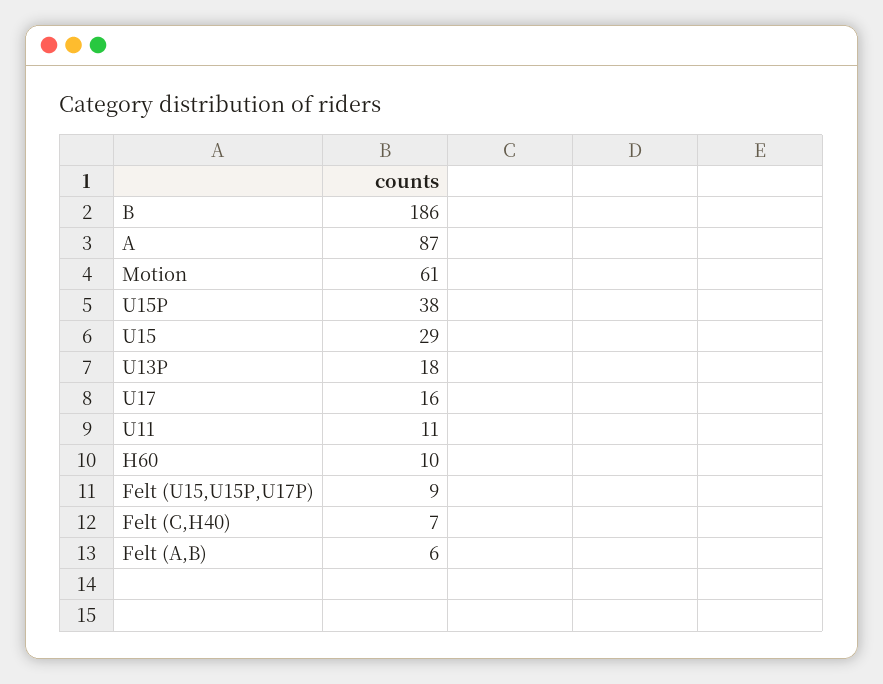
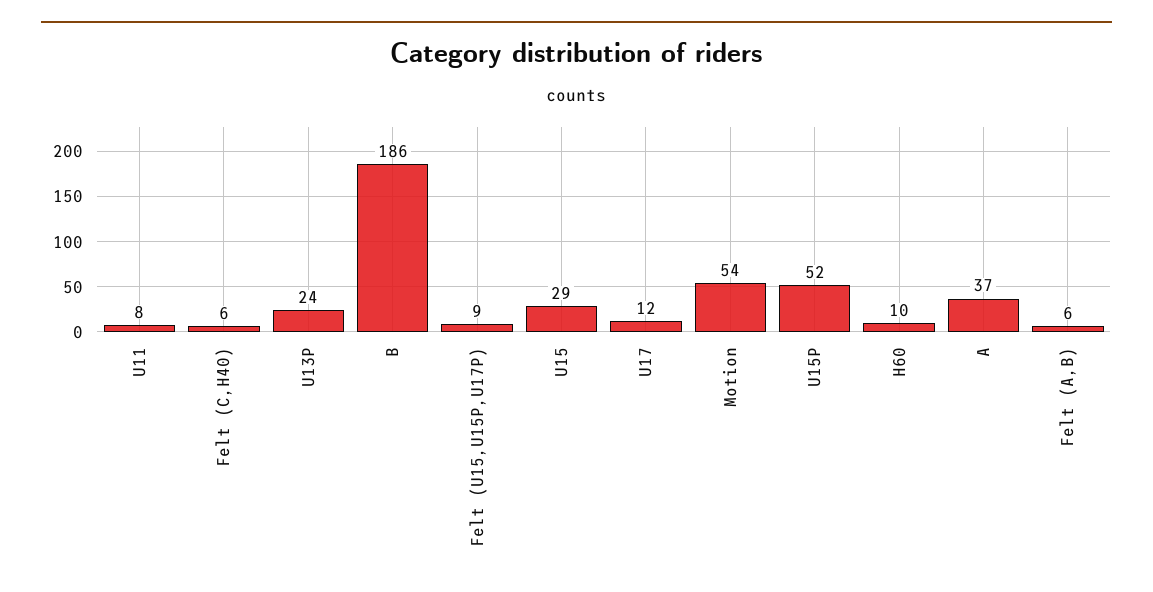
A: 87 -> 37
Motion: 61 -> 54
U15P: 38 -> 52
U13P: 18 -> 24
U17: 16 -> 12
U11: 11 -> 8
Felt (C,H40): 7 -> 6

